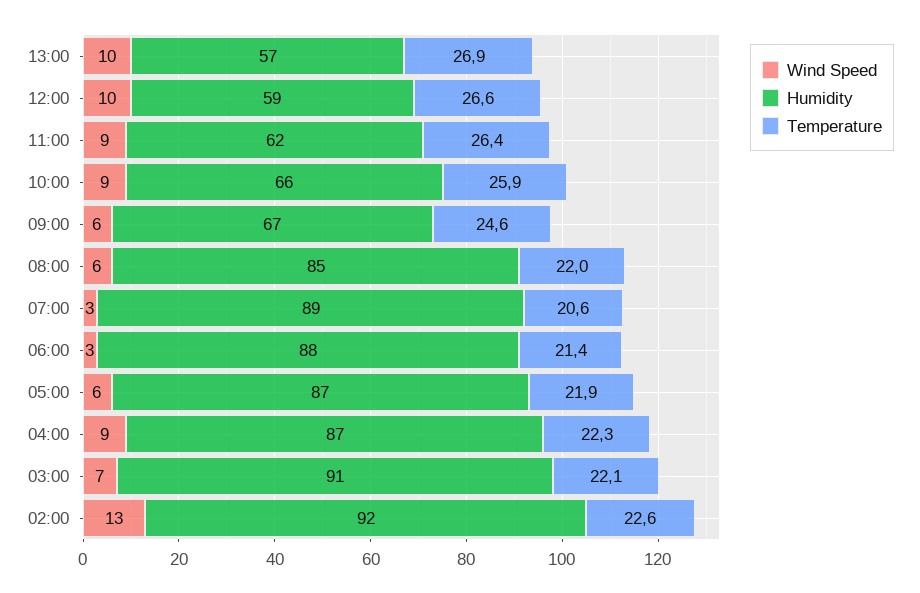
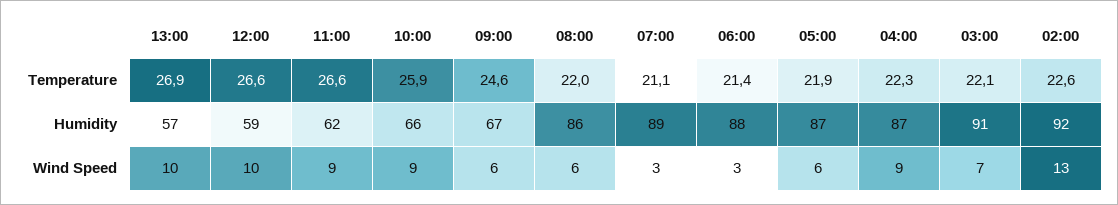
Temperature, 11:00: 26.4 -> 26.6
Humidity, 08:00: 85 -> 86
Temperature, 07:00: 20.6 -> 21.1

